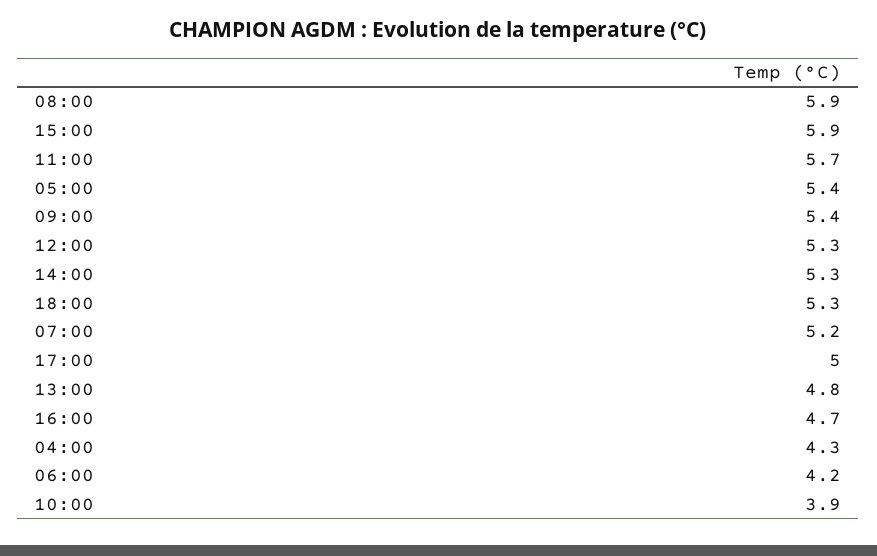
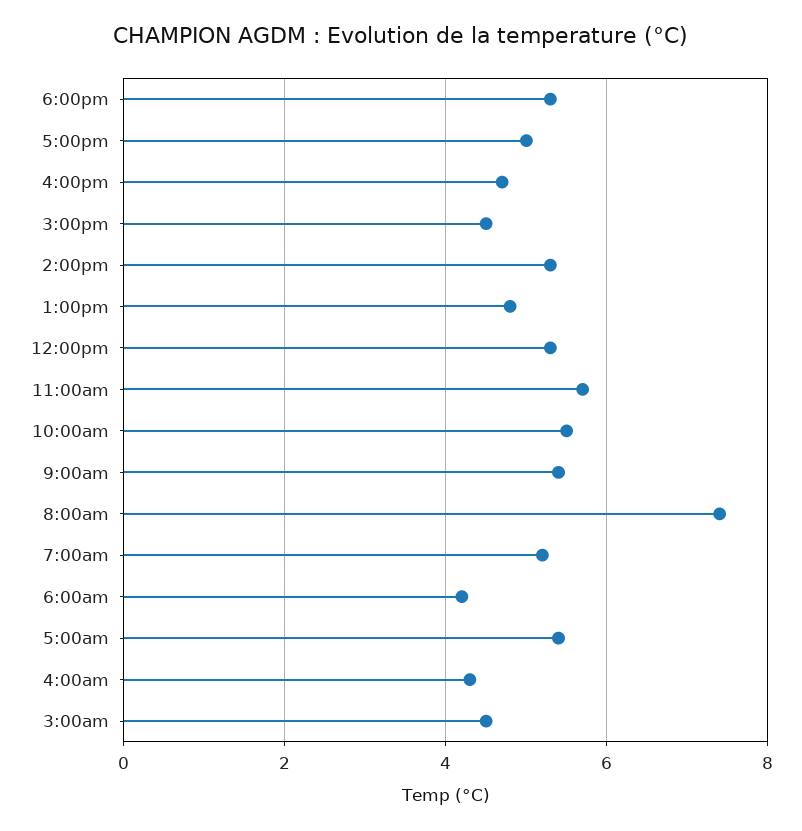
08:00: 5.9 -> 7.5
15:00: 5.9 -> 4.5
10:00: 3.9 -> 5.5
3:00am: none -> 4.5

